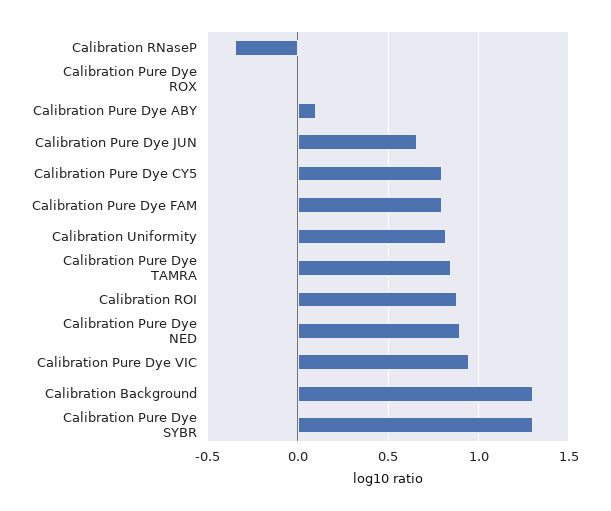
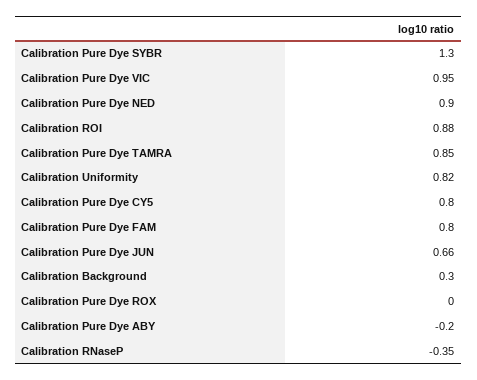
Calibration Pure Dye ABY: 0.1 -> -0.2
Calibration Background: 1.3 -> 0.3

